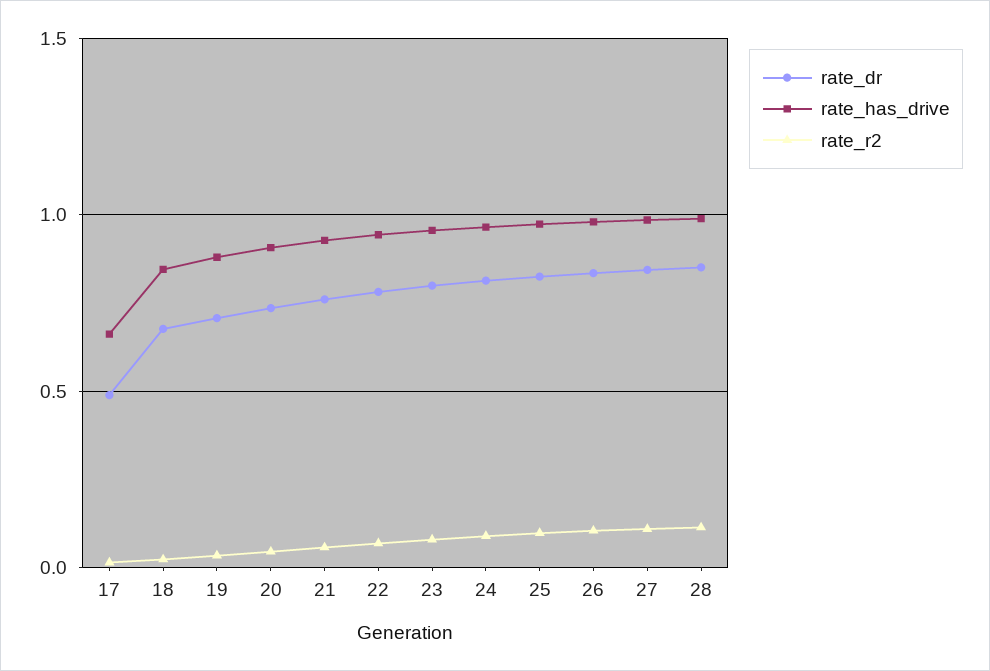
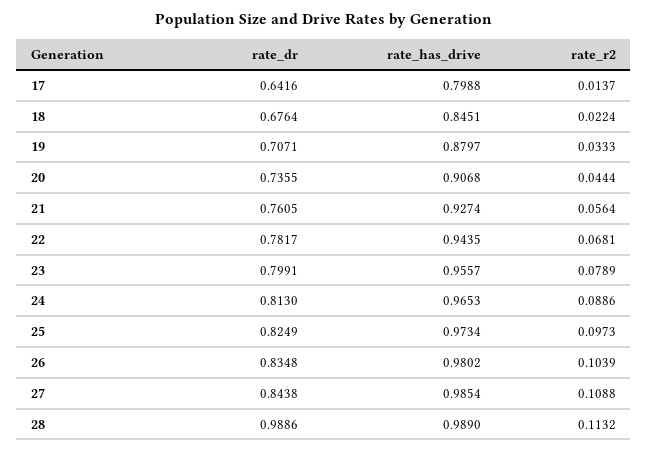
rate_dr, 17: 0.5 -> 0.6416
rate_has_drive, 17: 0.65 -> 0.7988
rate_dr, 28: 0.85 -> 0.9886

